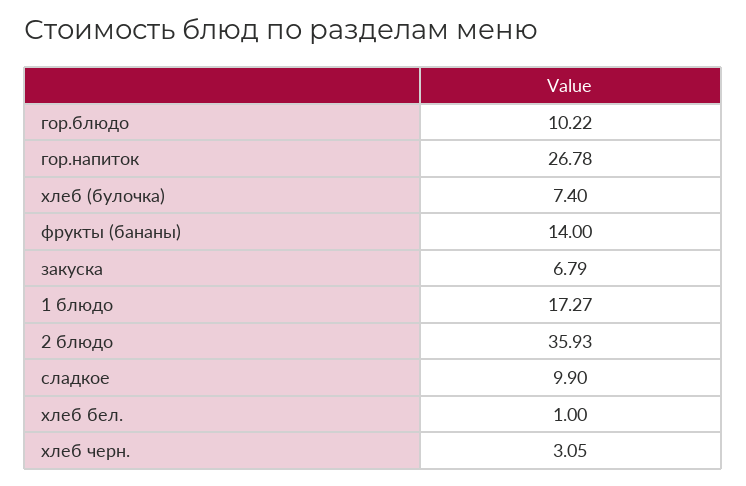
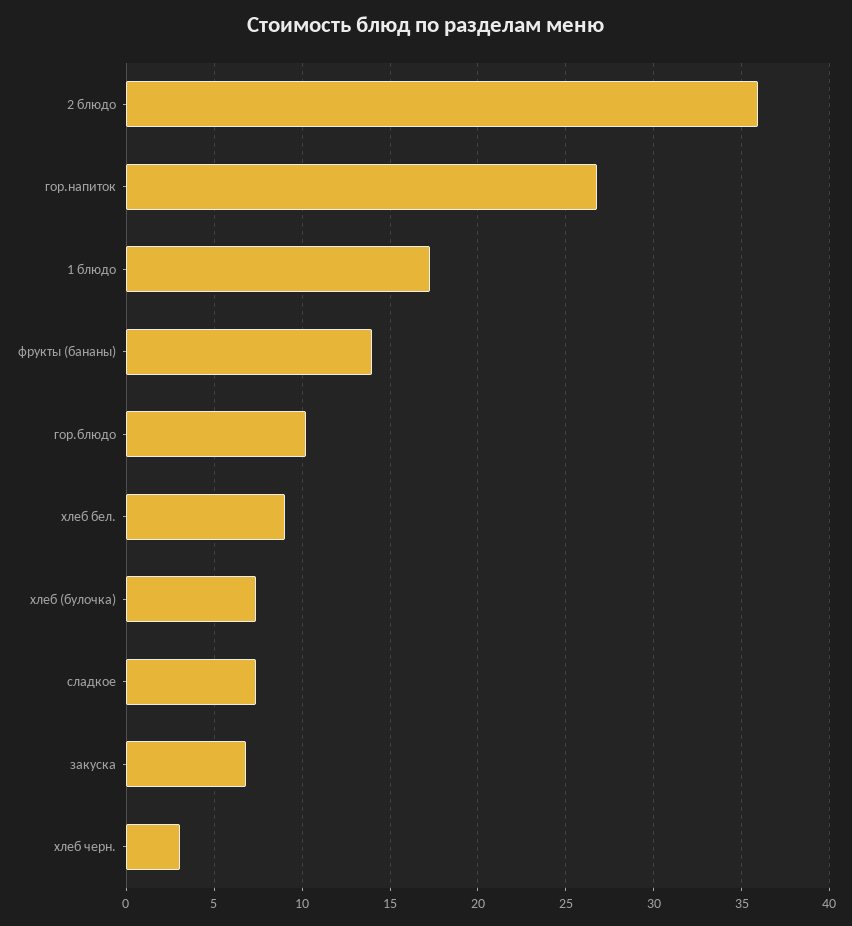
сладкое: 9.9 -> 7.5
хлеб бел.: 1 -> 9

